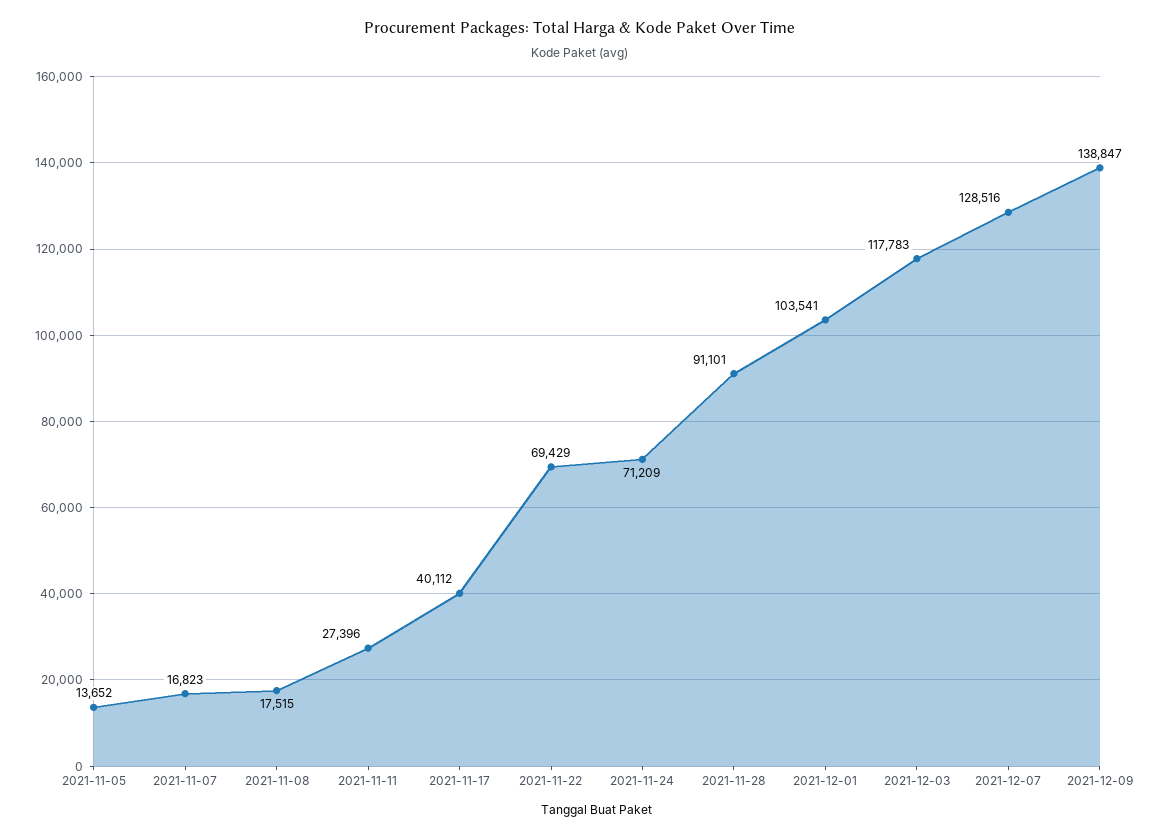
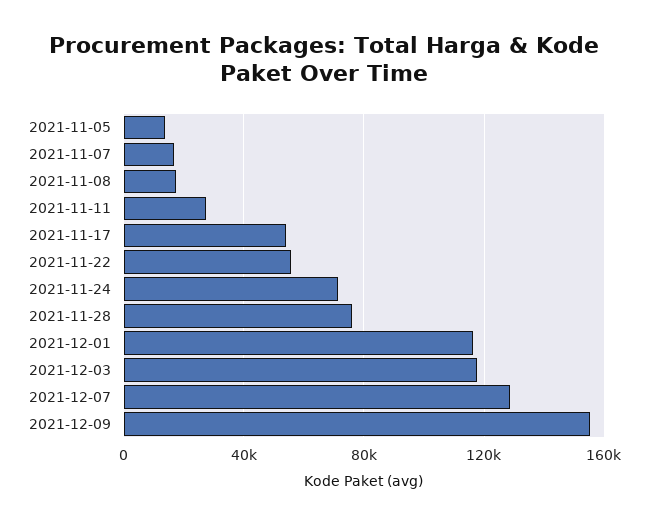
2021-11-17: 40112 -> 55000
2021-11-22: 69429 -> 55000
2021-11-28: 91101 -> 75000
2021-12-01: 103541 -> 115000
2021-12-09: 138847 -> 155000

